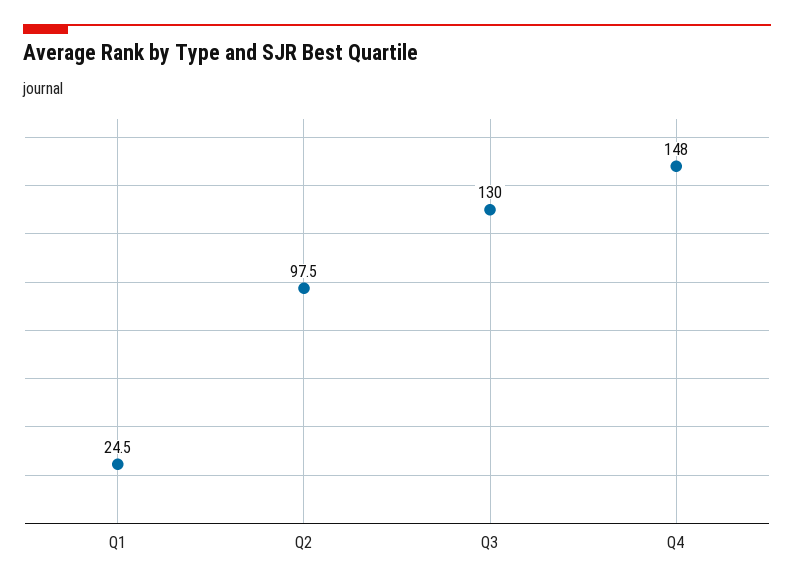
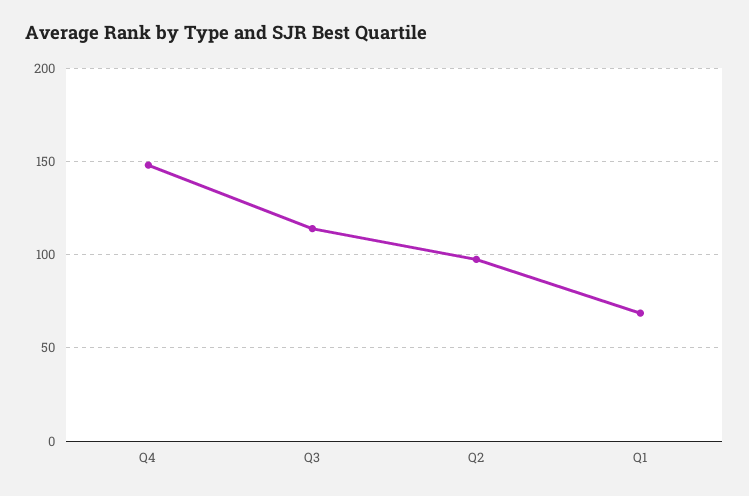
Q1: 24.5 -> 70
Q3: 130 -> 115

